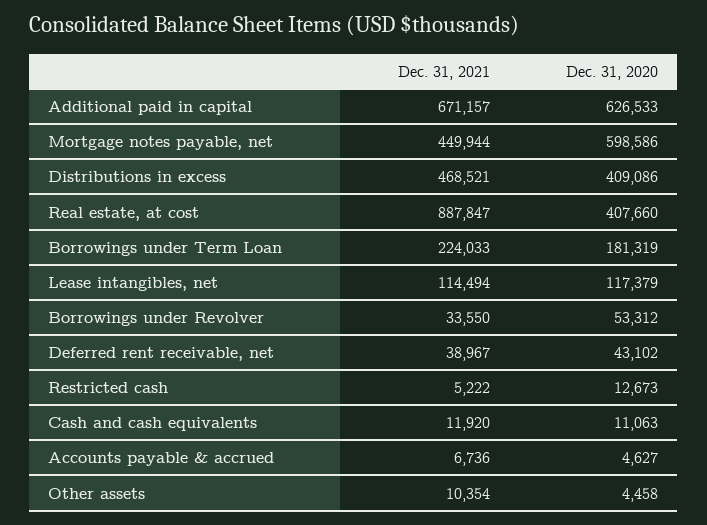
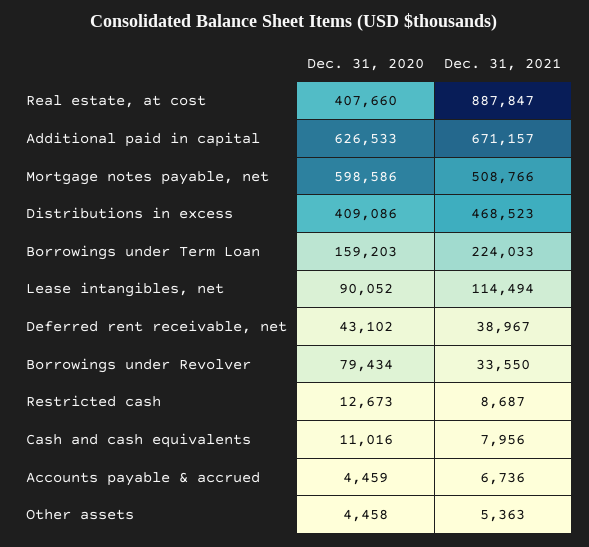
Dec. 31, 2021, Mortgage notes payable, net: 449944 -> 508766
Dec. 31, 2021, Distributions in excess: 468521 -> 468523
Dec. 31, 2020, Borrowings under Term Loan: 181319 -> 159203
Dec. 31, 2020, Lease intangibles, net: 117379 -> 90052
Dec. 31, 2020, Borrowings under Revolver: 53312 -> 79434
Dec. 31, 2021, Restricted cash: 5222 -> 8687
Dec. 31, 2021, Cash and cash equivalents: 11920 -> 7956
Dec. 31, 2020, Cash and cash equivalents: 11063 -> 11016
Dec. 31, 2020, Accounts payable & accrued: 4627 -> 4459
Dec. 31, 2021, Other assets: 10354 -> 5363

